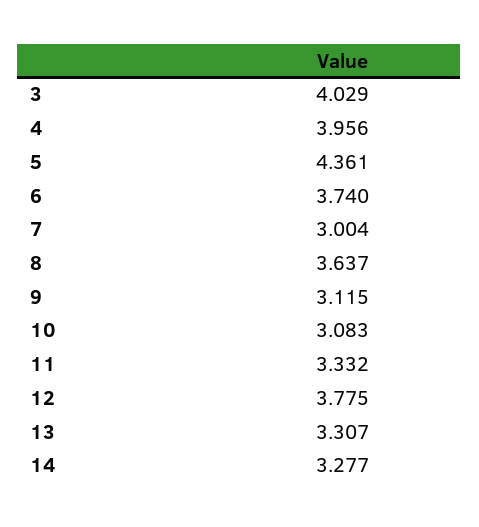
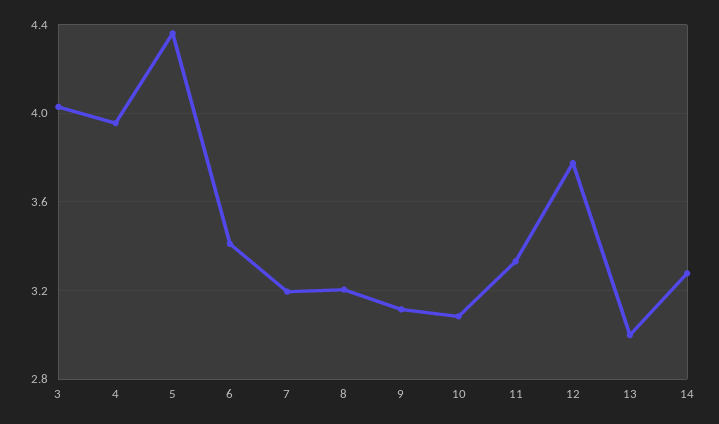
6: 3.74 -> 3.4
7: 3.004 -> 3.2
8: 3.637 -> 3.2
13: 3.307 -> 3

